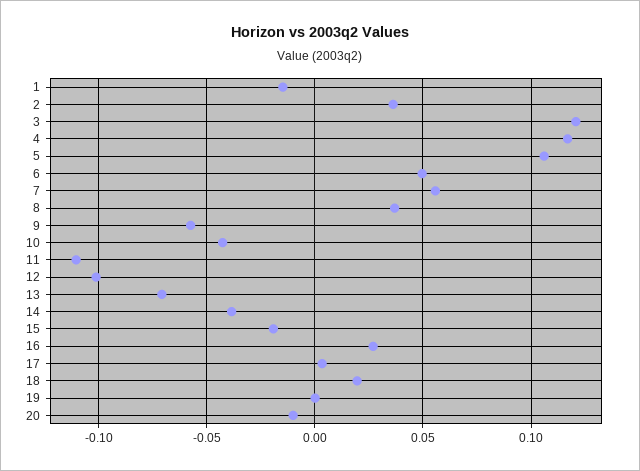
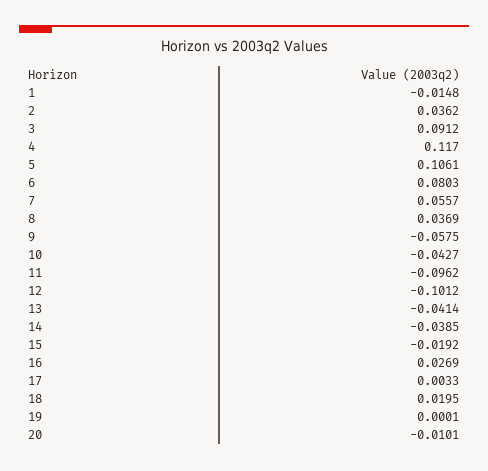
3: 0.12 -> 0.0912
6: 0.05 -> 0.0803
11: -0.11 -> -0.0962
13: -0.07 -> -0.0414

